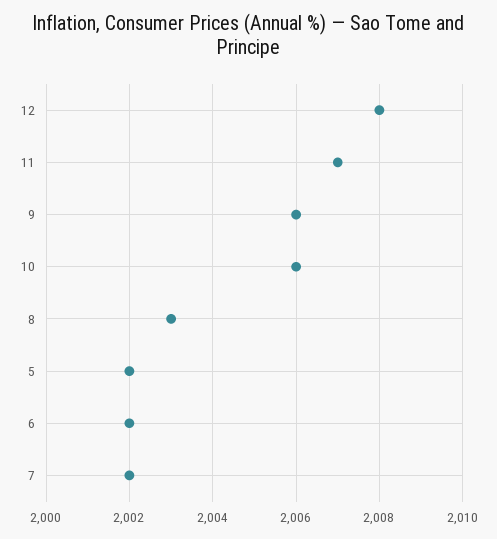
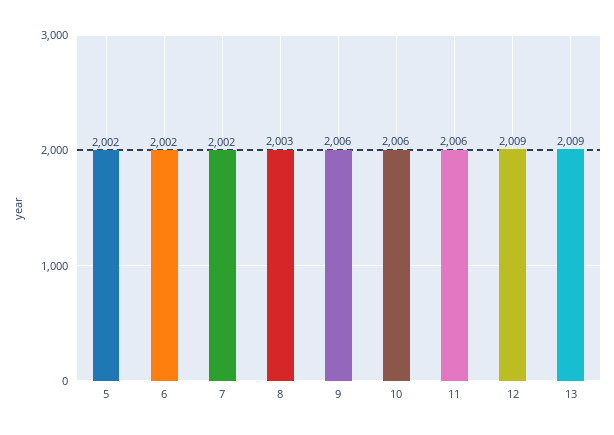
12: 2008 -> 2009
11: 2007 -> 2006
13: none -> 2009

